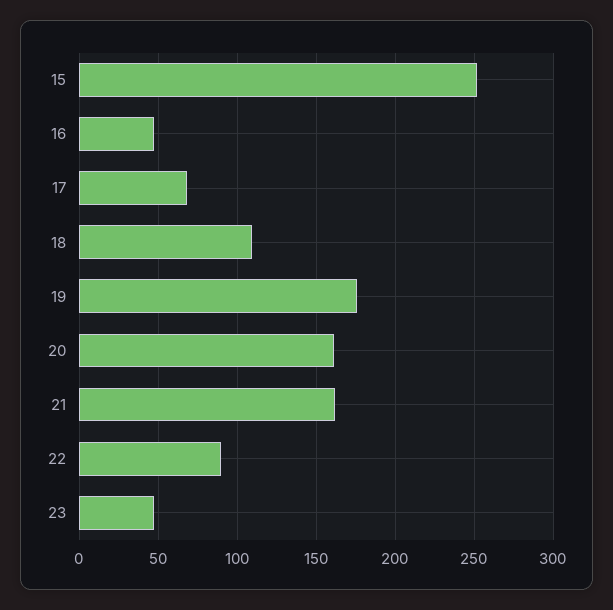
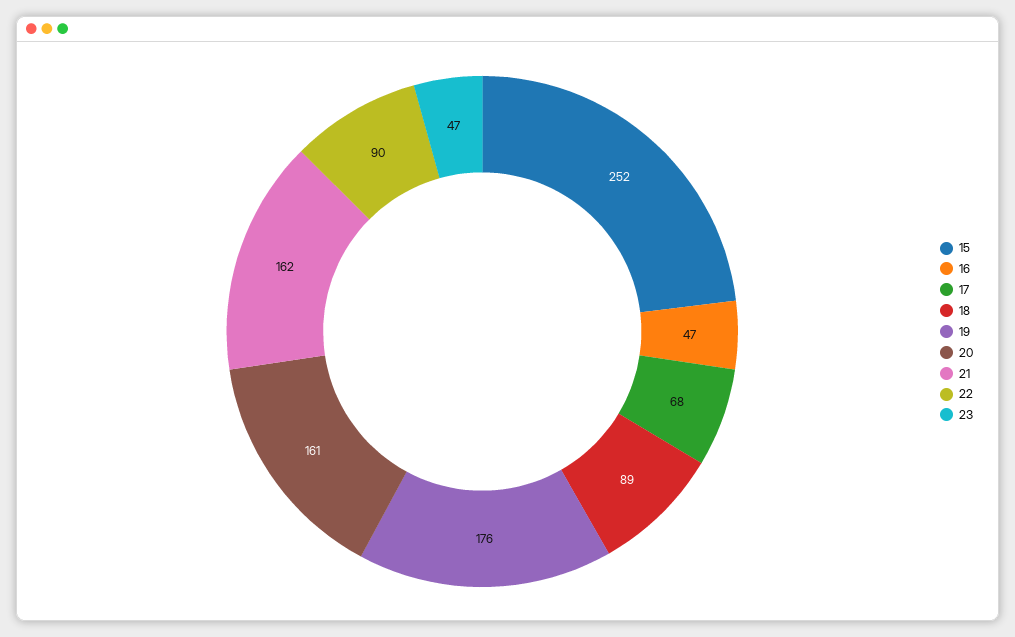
18: 110 -> 89

